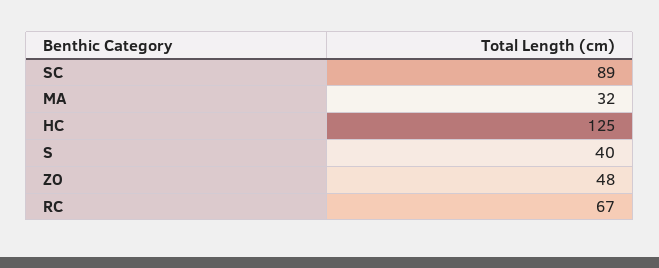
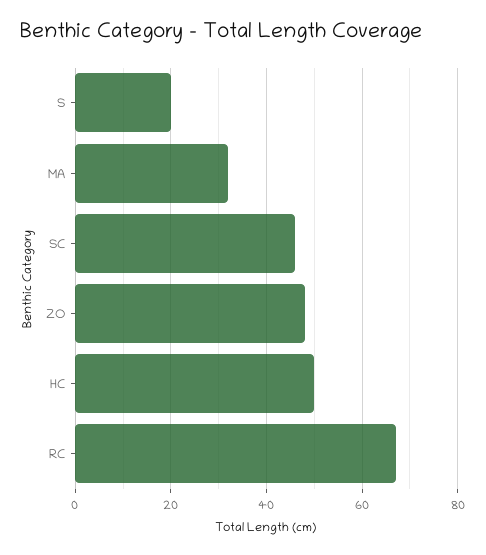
SC: 89 -> 45
HC: 125 -> 50
S: 40 -> 20

